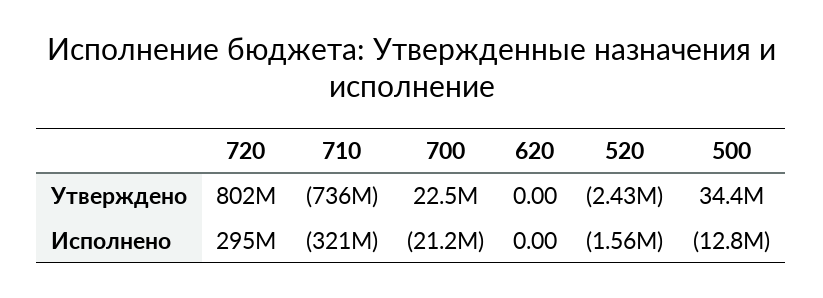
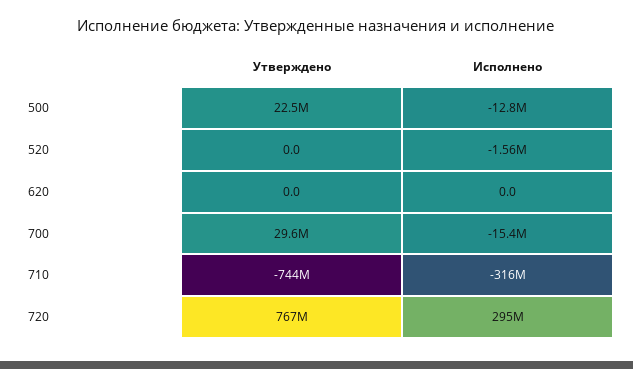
720, Утверждено: 802000000 -> 767000000
710, Утверждено: -736000000 -> -744000000
700, Утверждено: 22500000 -> 29600000
520, Утверждено: -2430000 -> 0
500, Утверждено: 34400000 -> 22500000
710, Исполнено: -321000000 -> -316000000
700, Исполнено: -21200000 -> -15400000

